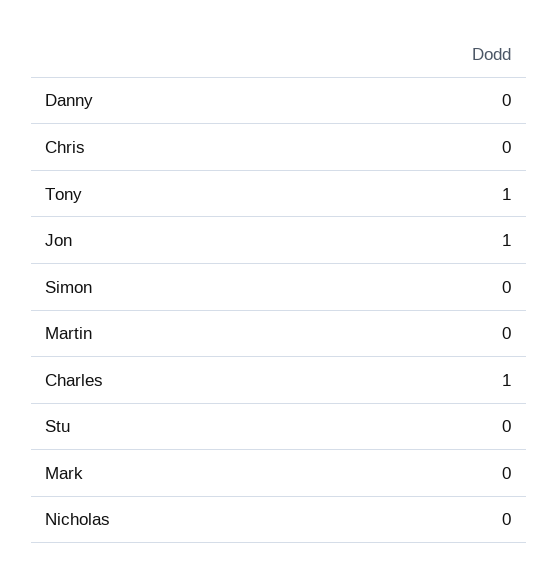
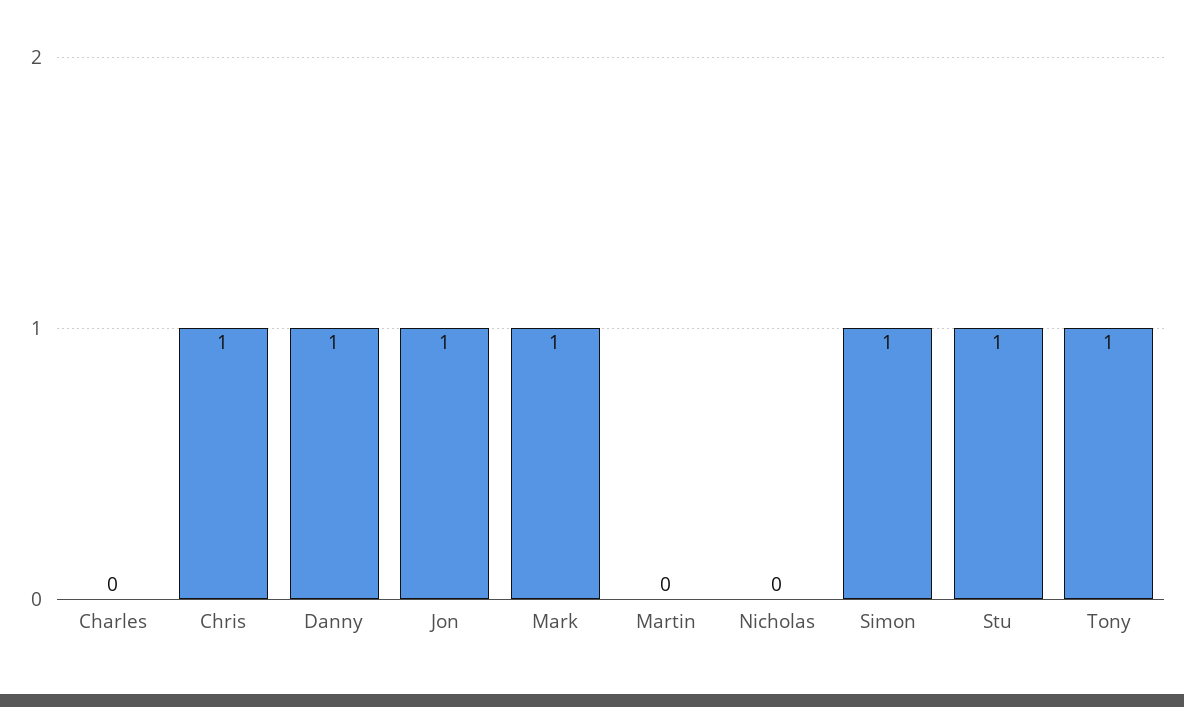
Danny: 0 -> 1
Chris: 0 -> 1
Simon: 0 -> 1
Charles: 1 -> 0
Stu: 0 -> 1
Mark: 0 -> 1

